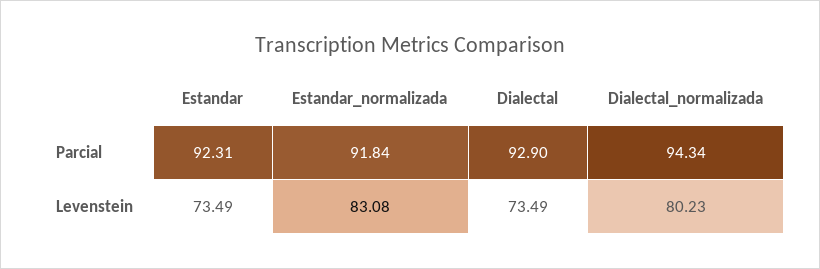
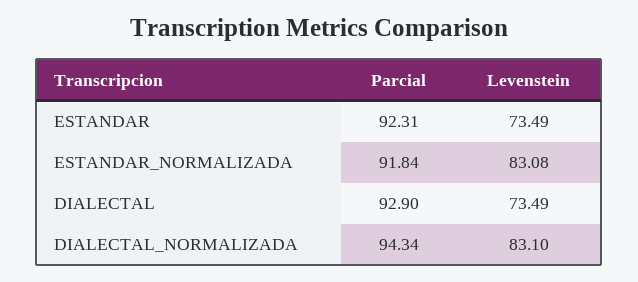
Dialectal_normalizada, Levenstein: 80.23 -> 83.1

